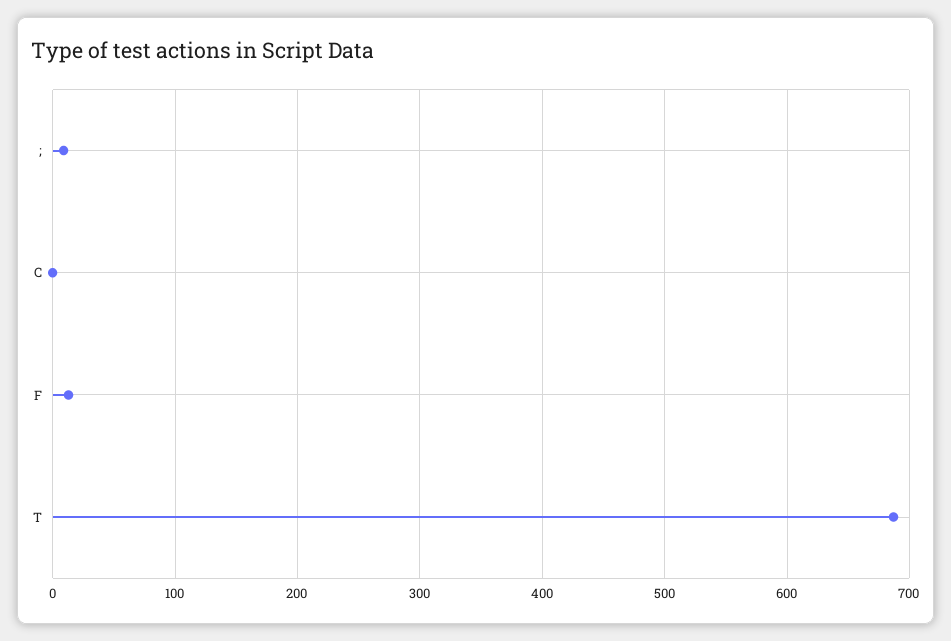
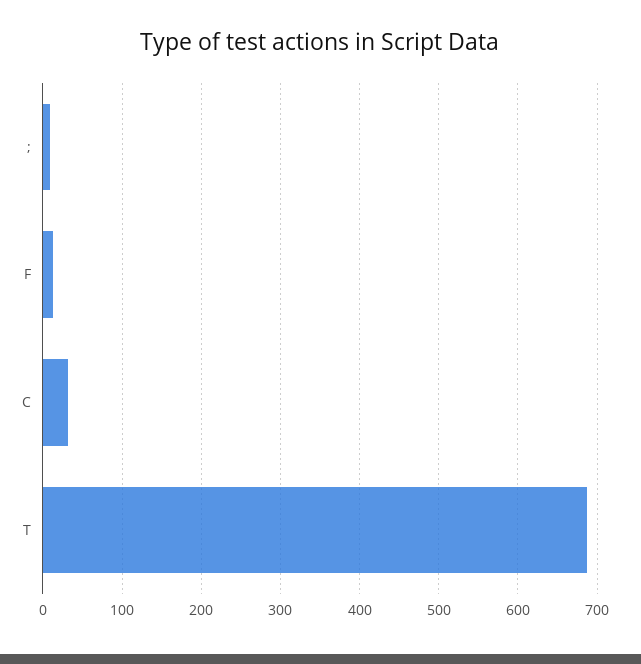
C: 0 -> 30

